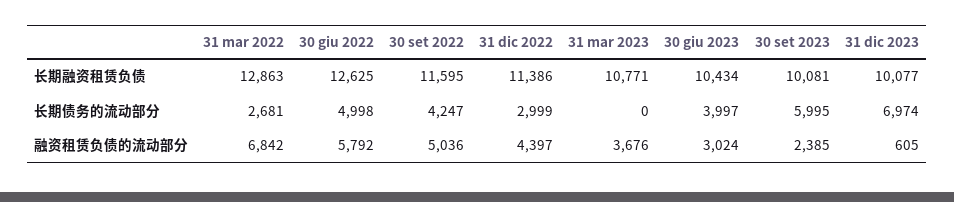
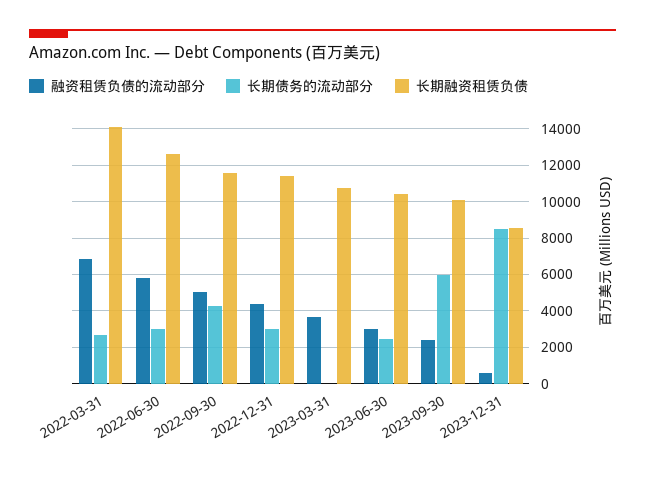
长期融资租赁负债, 31 mar 2022: 12863 -> 14000
长期融资租赁负债, 31 dic 2023: 10077 -> 8500
长期债务的流动部分, 30 giu 2022: 4998 -> 3000
长期债务的流动部分, 30 giu 2023: 3997 -> 2500
长期债务的流动部分, 31 dic 2023: 6974 -> 8500

